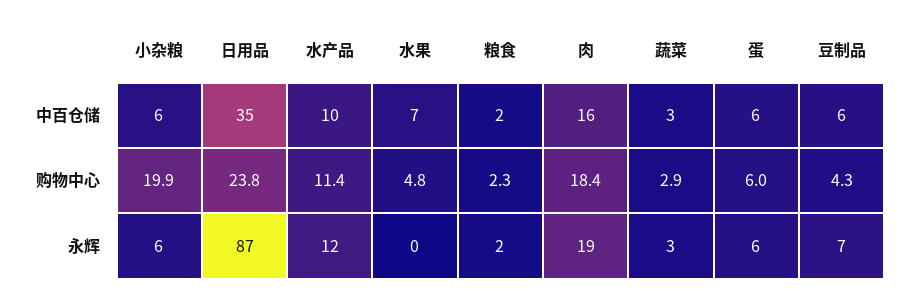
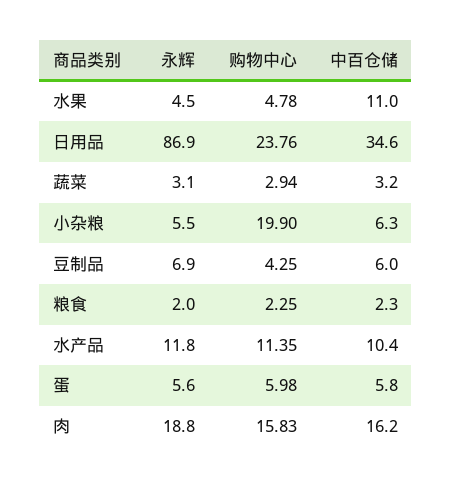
水果, 中百仓储: 7 -> 11
肉, 购物中心: 18.4 -> 15.83
水果, 永辉: 0 -> 4.5

